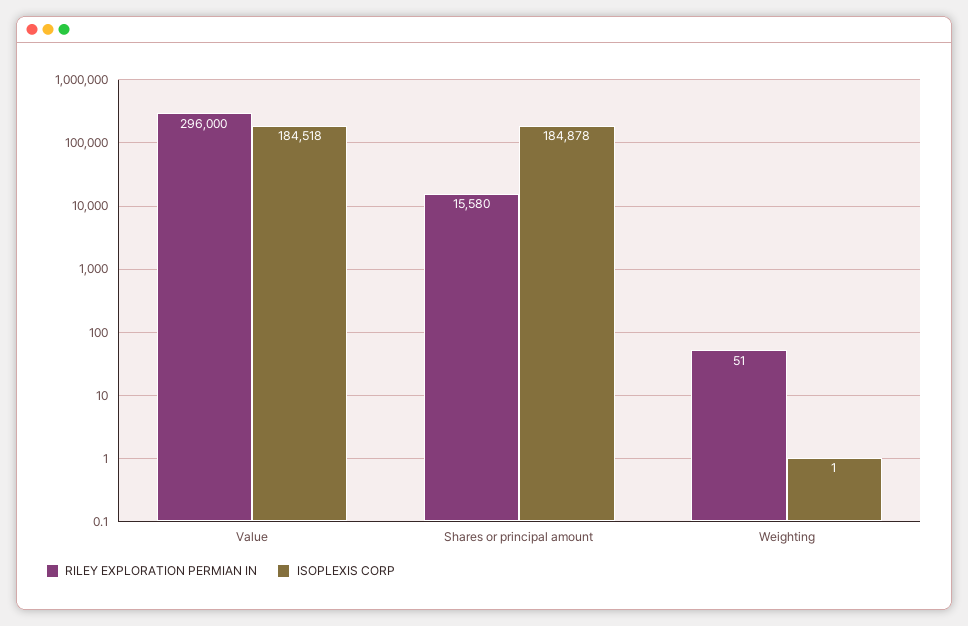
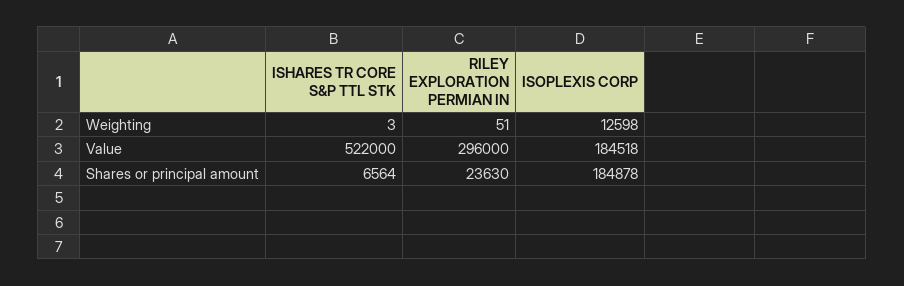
RILEY EXPLORATION PERMIAN IN, Shares or principal amount: 15580 -> 23630
ISOPLEXIS CORP, Weighting: 1 -> 12598
ISHARES TR CORE S&P TTL STK, Weighting: none -> 3
ISHARES TR CORE S&P TTL STK, Value: none -> 522000
ISHARES TR CORE S&P TTL STK, Shares or principal amount: none -> 6564

